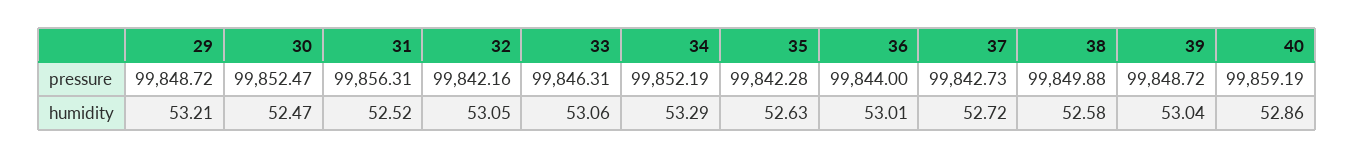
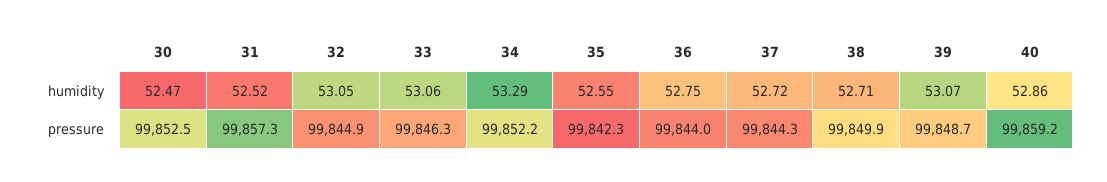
29, pressure: 99848.72 -> none
31, pressure: 99856.31 -> 99857.3
32, pressure: 99842.16 -> 99844.9
37, pressure: 99842.73 -> 99844.3
29, humidity: 53.21 -> none
35, humidity: 52.63 -> 52.55
36, humidity: 53.01 -> 52.75
38, humidity: 52.58 -> 52.71
39, humidity: 53.04 -> 53.07

